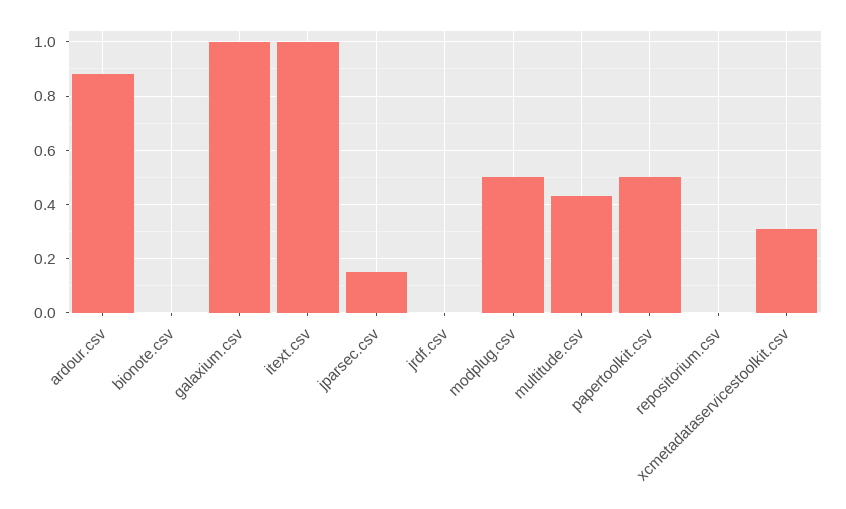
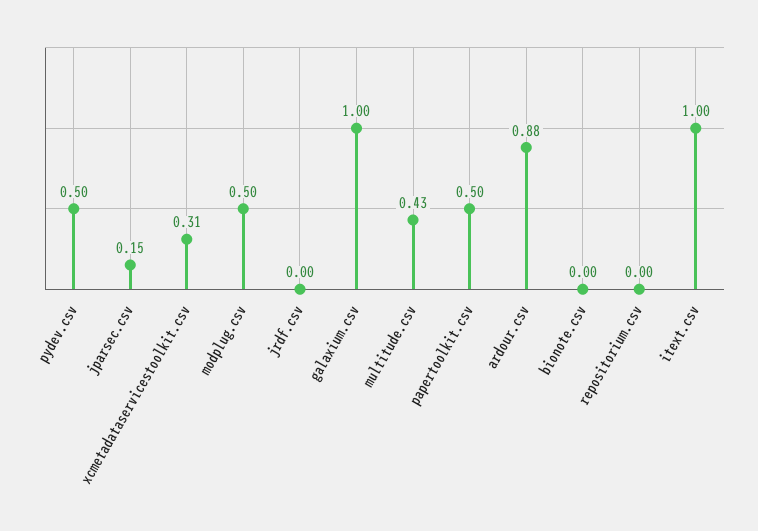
pydev.csv: none -> 0.5

